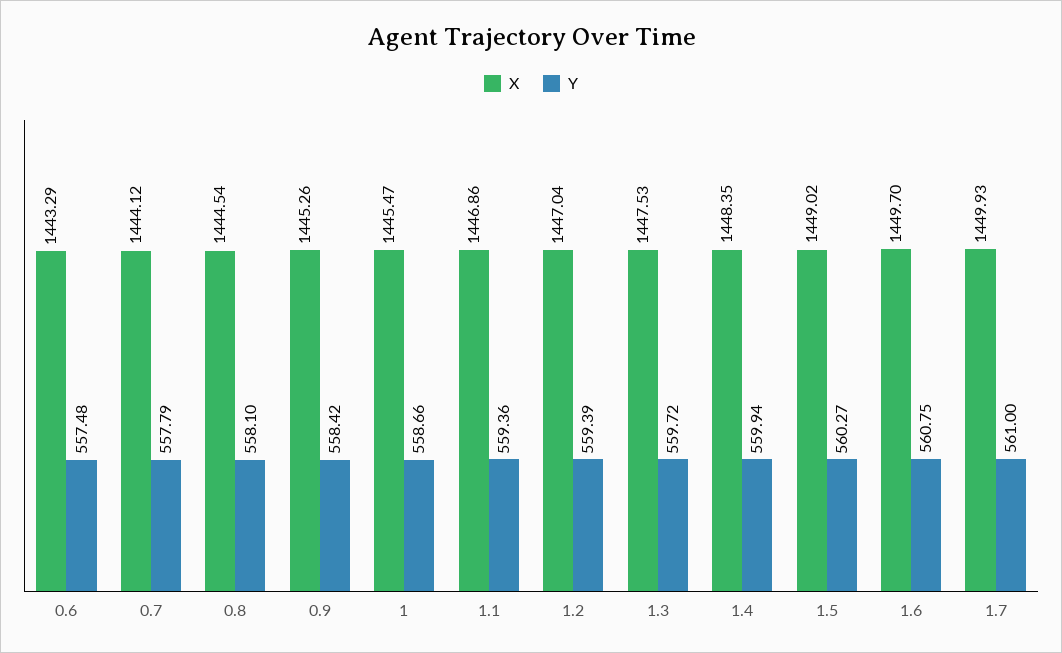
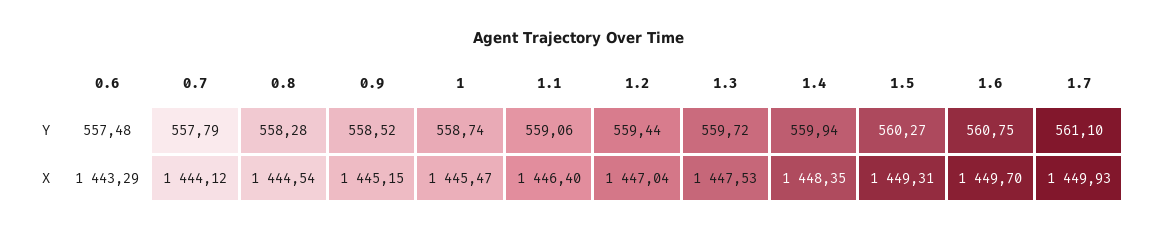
Y, 0.8: 558.1 -> 558.28
X, 0.9: 1445.26 -> 1445.15
Y, 0.9: 558.42 -> 558.52
Y, 1: 558.66 -> 558.74
X, 1.1: 1446.86 -> 1446.4
Y, 1.1: 559.36 -> 559.06
Y, 1.2: 559.39 -> 559.44
X, 1.5: 1449.02 -> 1449.31
Y, 1.7: 561 -> 561.1

